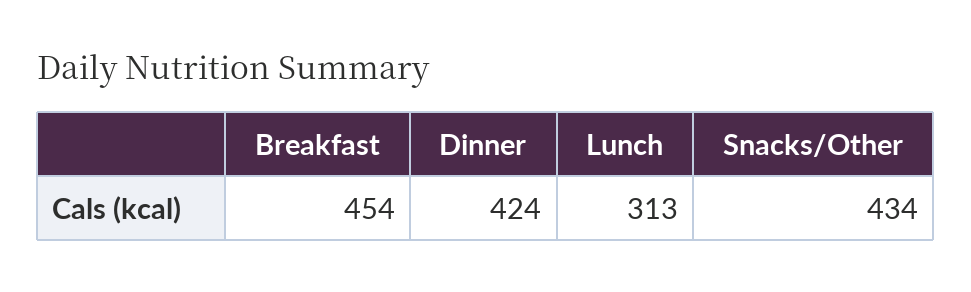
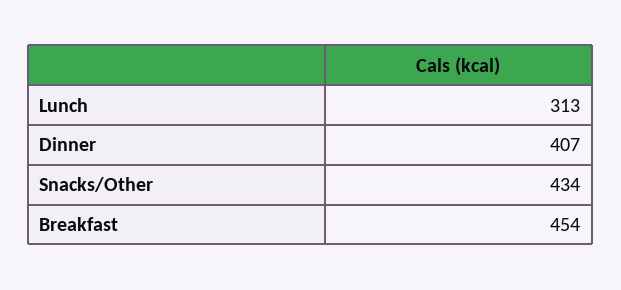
Dinner: 424 -> 407

